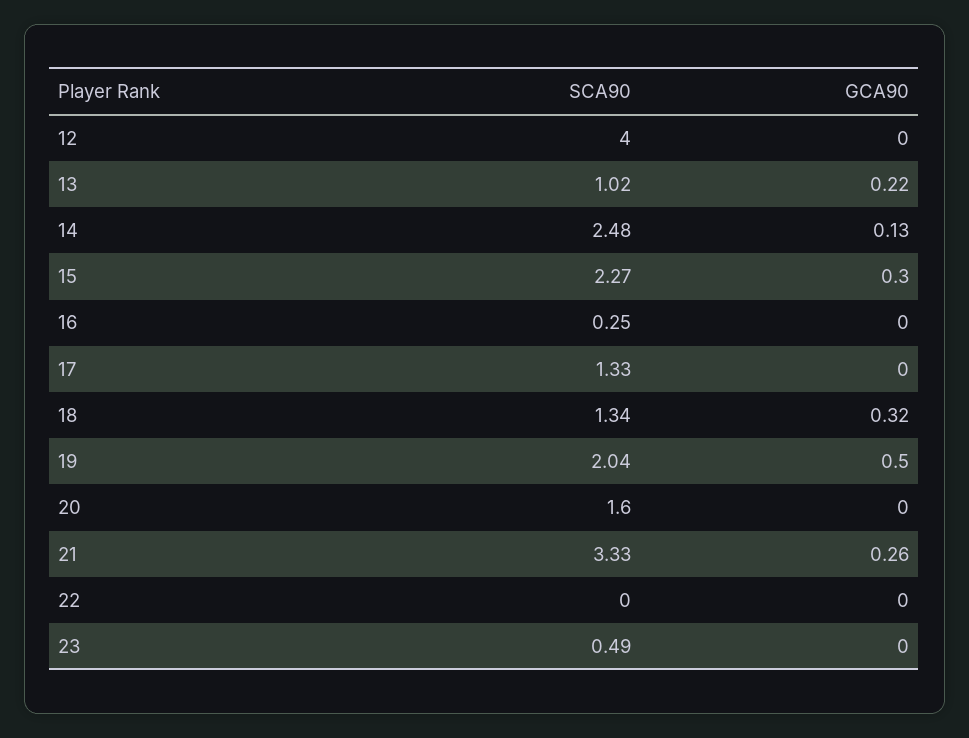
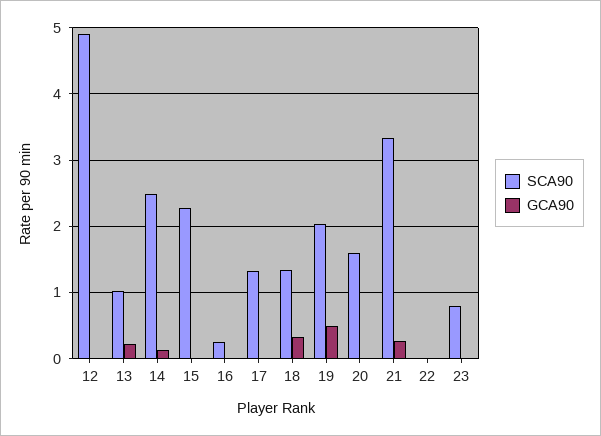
SCA90, 12: 4 -> 4.9
GCA90, 15: 0.3 -> 0
SCA90, 23: 0.49 -> 0.8

